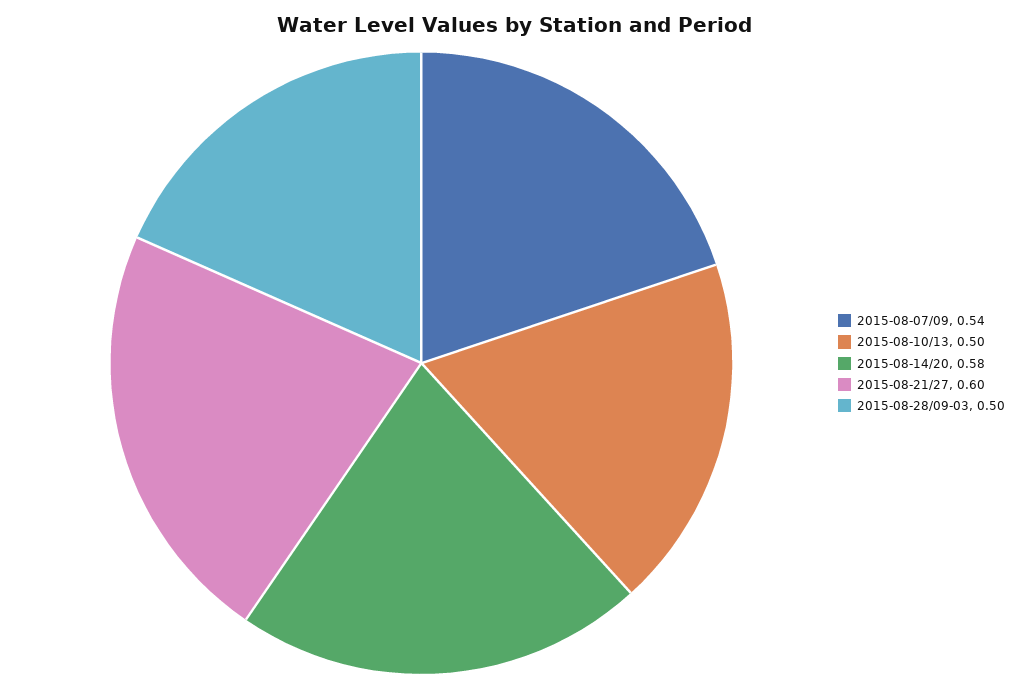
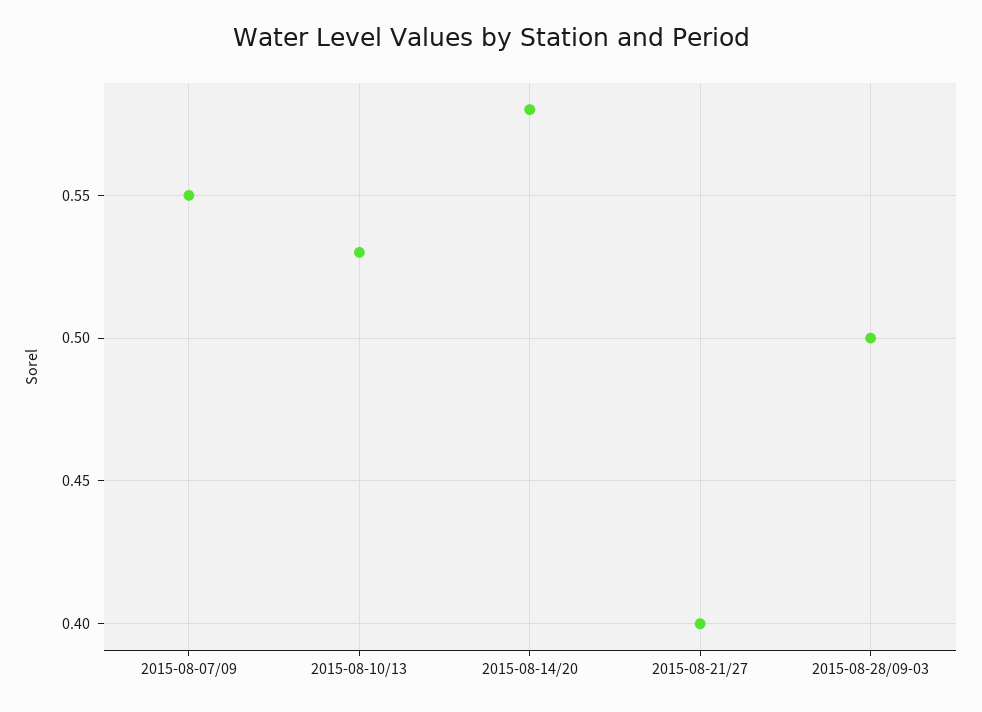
2015-08-07/09: 0.54 -> 0.55
2015-08-10/13: 0.5 -> 0.53
2015-08-21/27: 0.6 -> 0.4

